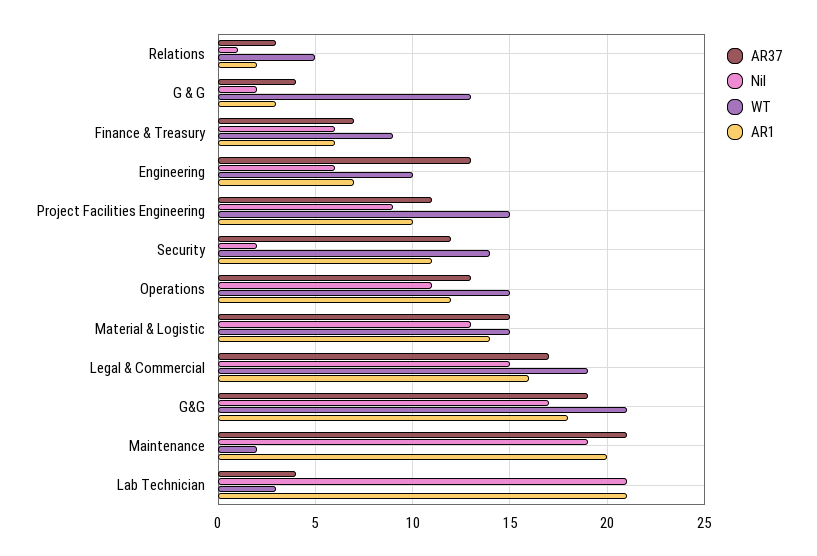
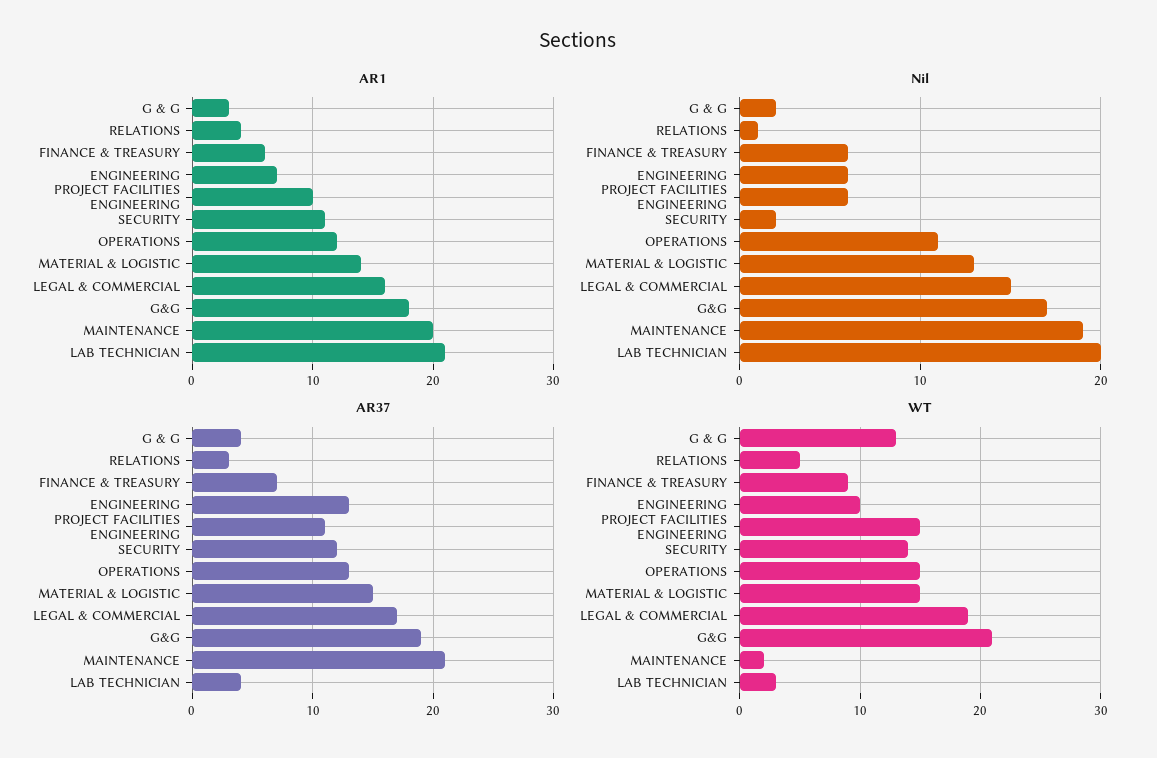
AR1, Relations: 2 -> 4
Nil, Project Facilities Engineering: 9 -> 6
Nil, Lab Technician: 21 -> 20

